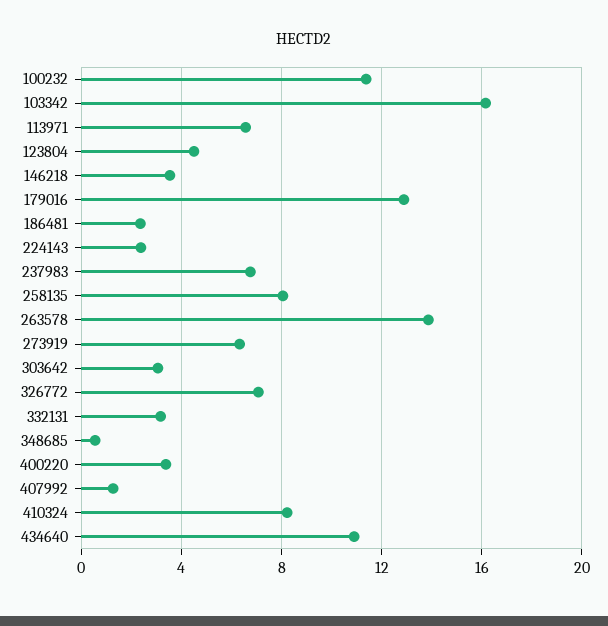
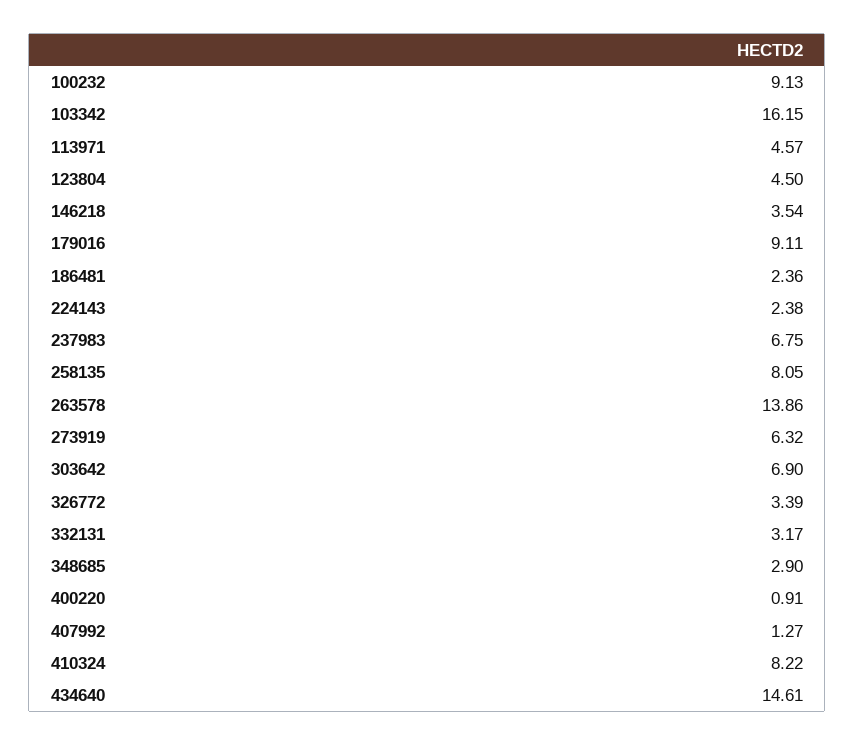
100232: 11.5 -> 9.13
113971: 6.5 -> 4.57
179016: 13 -> 9.11
303642: 3 -> 6.9
326772: 7 -> 3.39
348685: 0.5 -> 2.9
400220: 3.5 -> 0.91
434640: 11 -> 14.61

